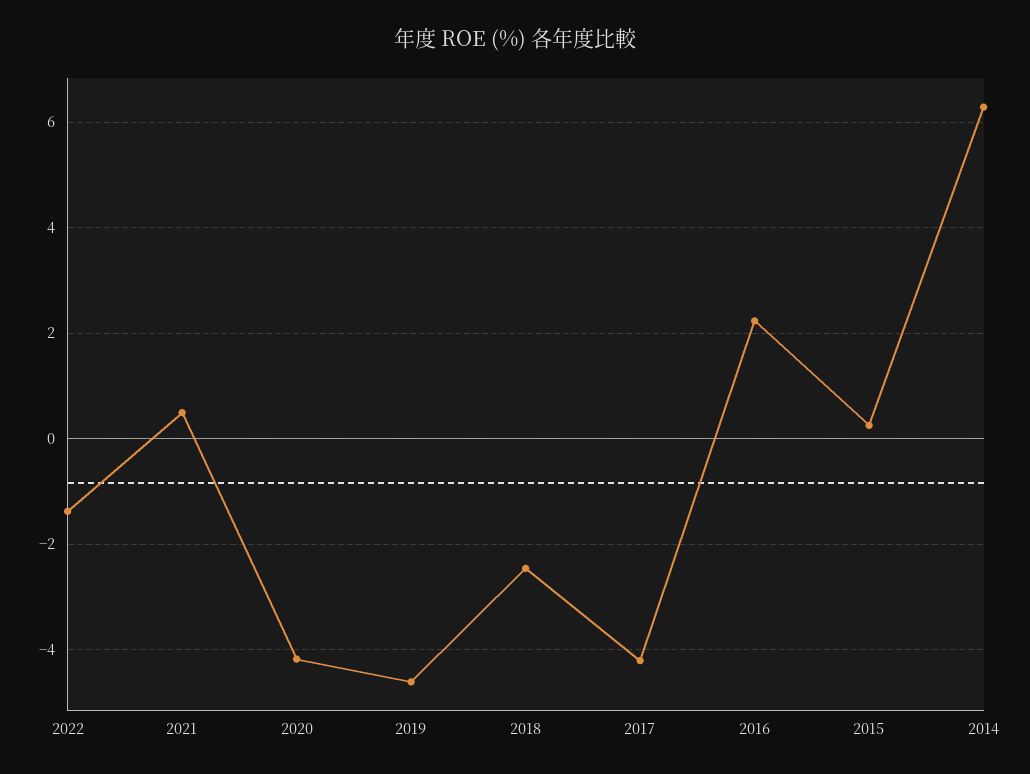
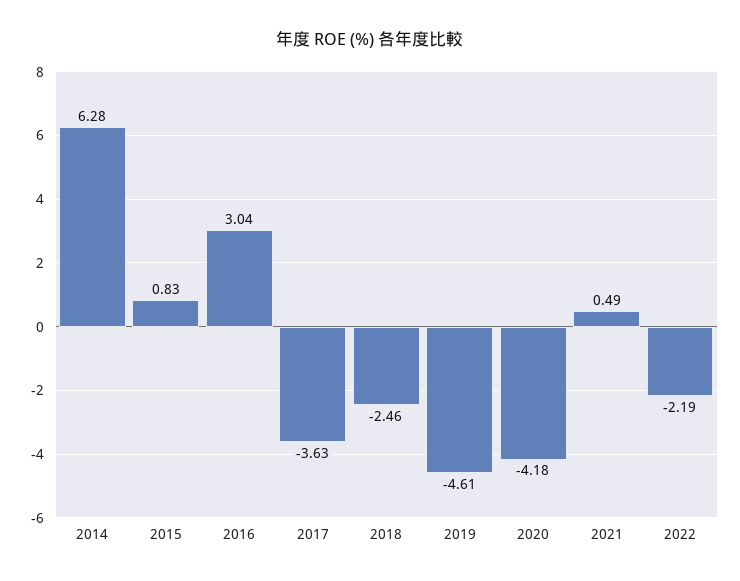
2022: -1.4 -> -2.19
2017: -4.2 -> -3.63
2016: 2.2 -> 3.04
2015: 0.2 -> 0.83

